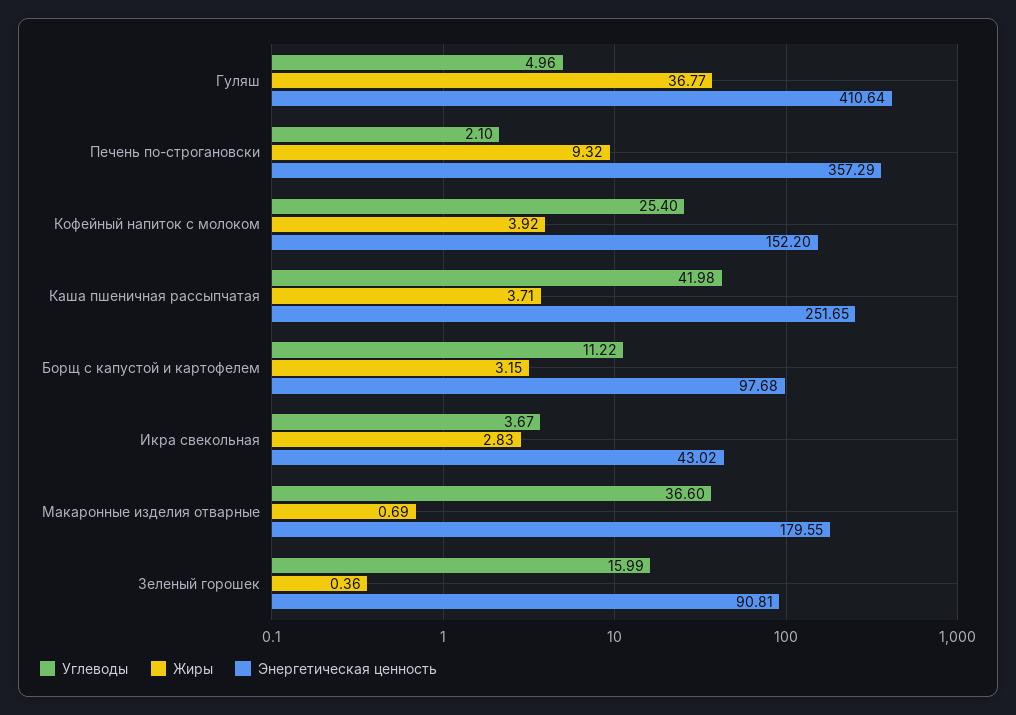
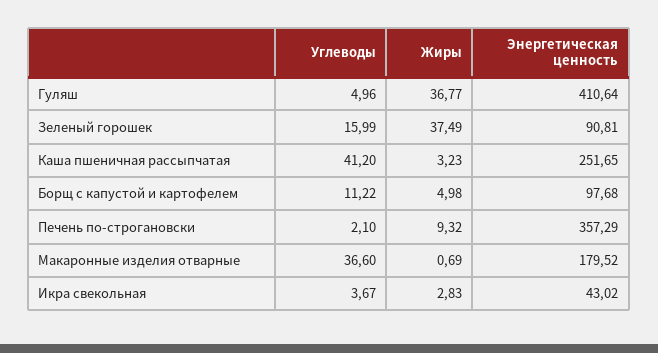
Углеводы, Кофейный напиток с молоком: 25.4 -> none
Жиры, Кофейный напиток с молоком: 3.92 -> none
Энергетическая ценность, Кофейный напиток с молоком: 152.2 -> none
Углеводы, Каша пшеничная рассыпчатая: 41.98 -> 41.2
Жиры, Каша пшеничная рассыпчатая: 3.71 -> 3.23
Жиры, Борщ с капустой и картофелем: 3.15 -> 4.98
Энергетическая ценность, Макаронные изделия отварные: 179.55 -> 179.52
Жиры, Зеленый горошек: 0.36 -> 37.49

